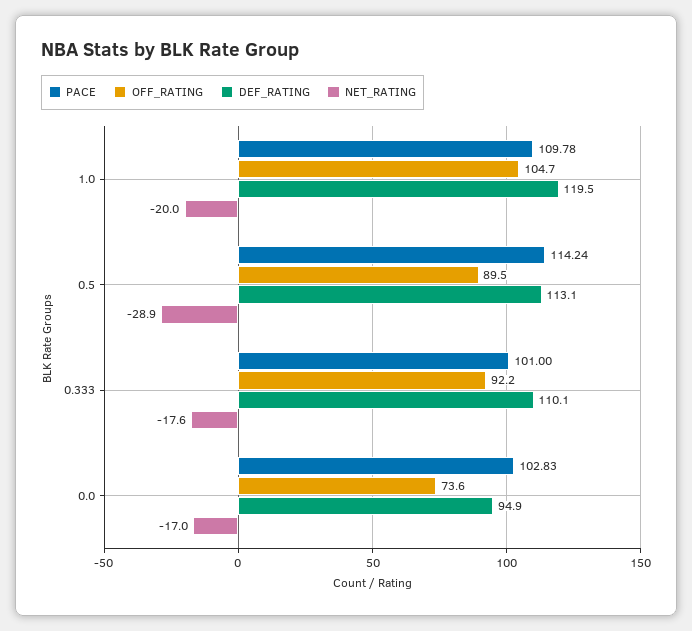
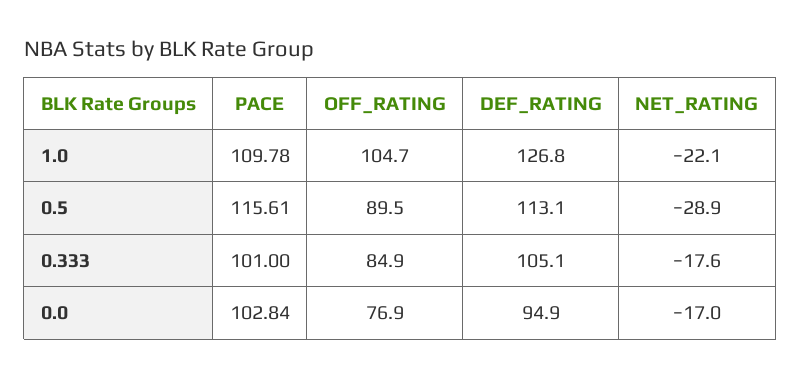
DEF_RATING, 1.0: 119.5 -> 126.8
NET_RATING, 1.0: -20 -> -22.1
PACE, 0.5: 114.24 -> 115.61
OFF_RATING, 0.333: 92.2 -> 84.9
DEF_RATING, 0.333: 110.1 -> 105.1
PACE, 0.0: 102.83 -> 102.84
OFF_RATING, 0.0: 73.6 -> 76.9

